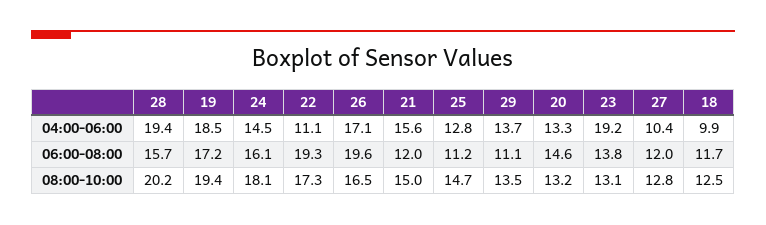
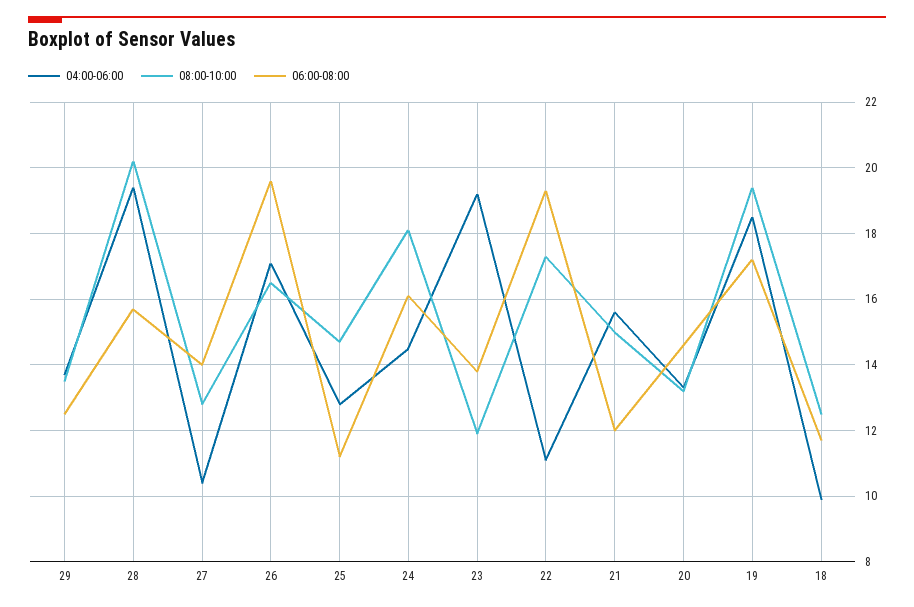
06:00-08:00, 29: 11.1 -> 12.5
06:00-08:00, 27: 12 -> 14
08:00-10:00, 23: 13.1 -> 12

